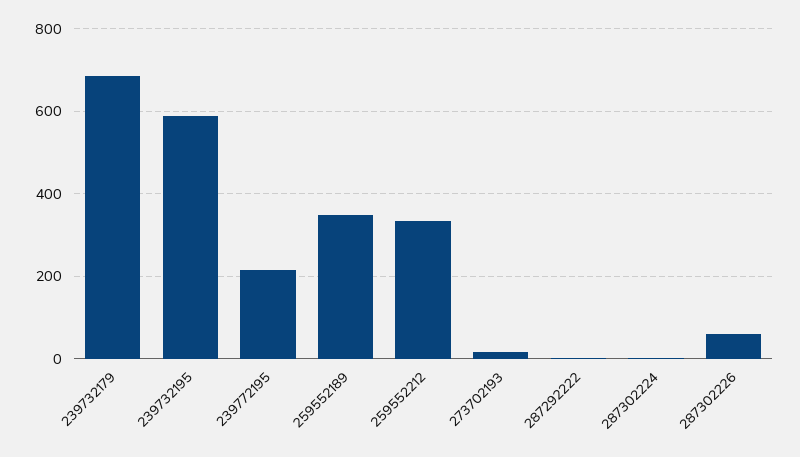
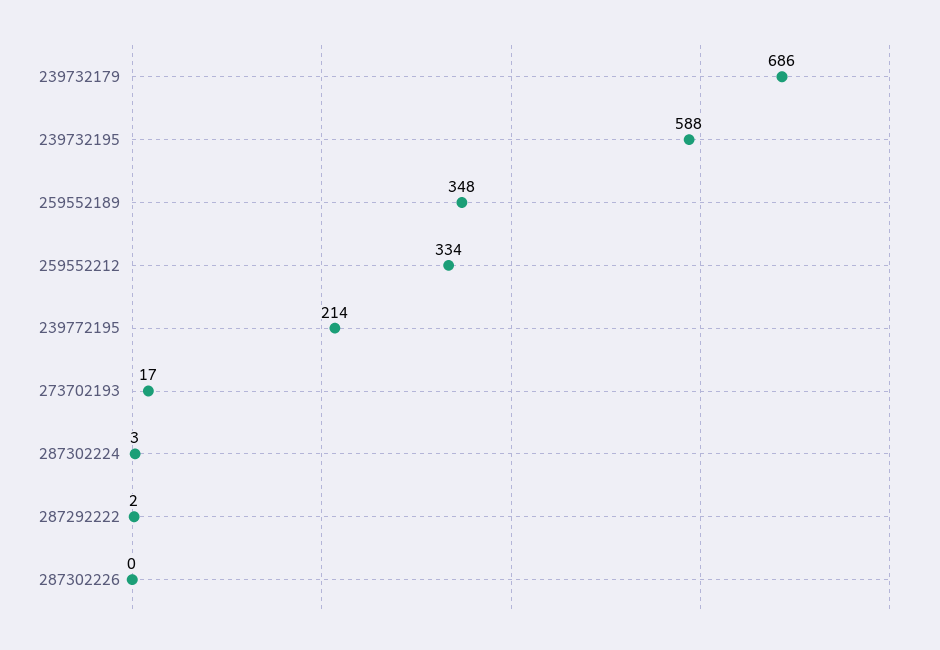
287302226: 60 -> 0

